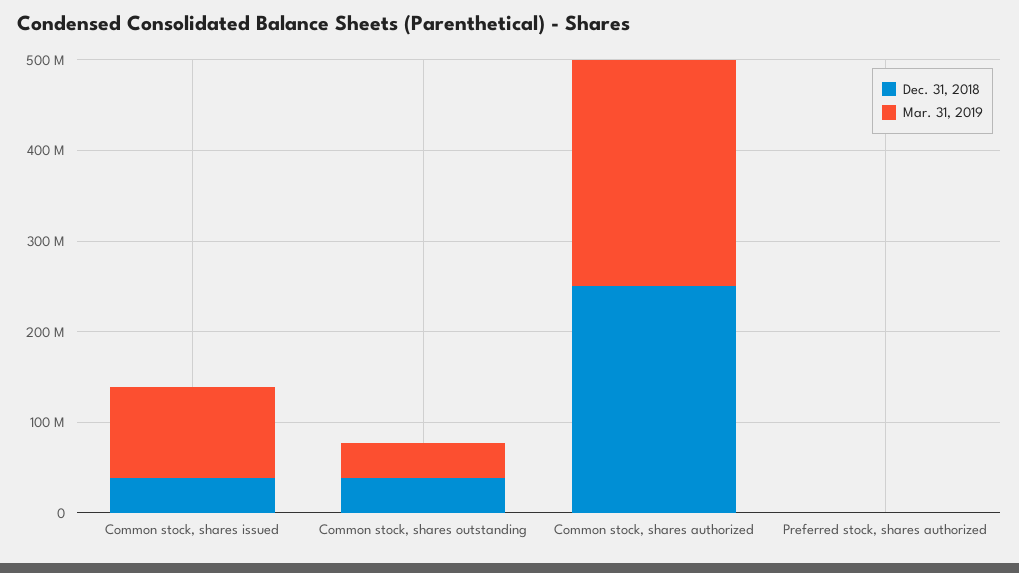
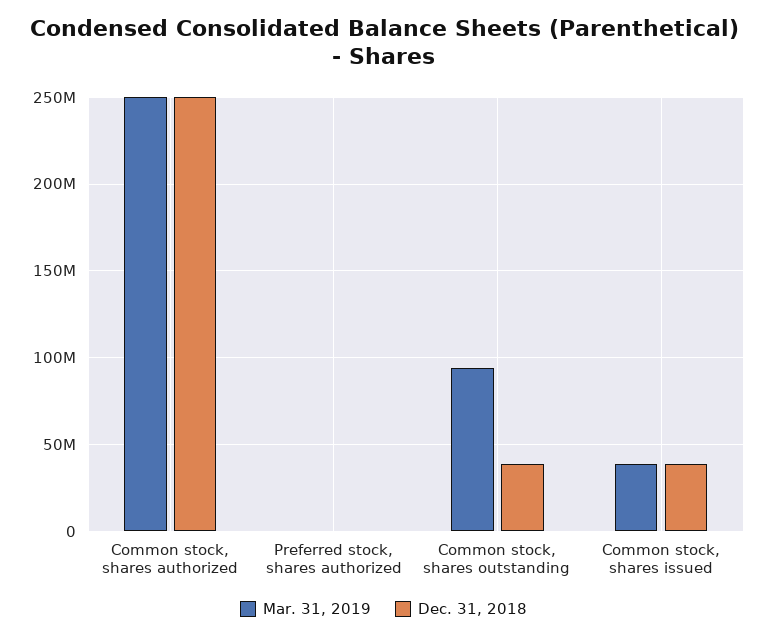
Mar. 31, 2019, Common stock, shares issued: 100000000 -> 40000000
Mar. 31, 2019, Common stock, shares outstanding: 40000000 -> 95000000

